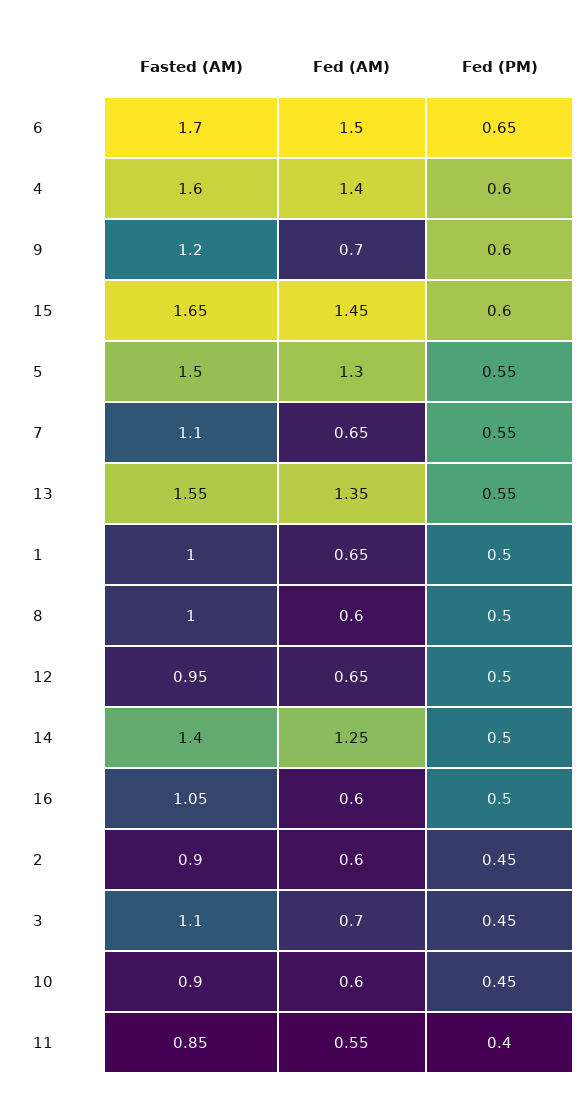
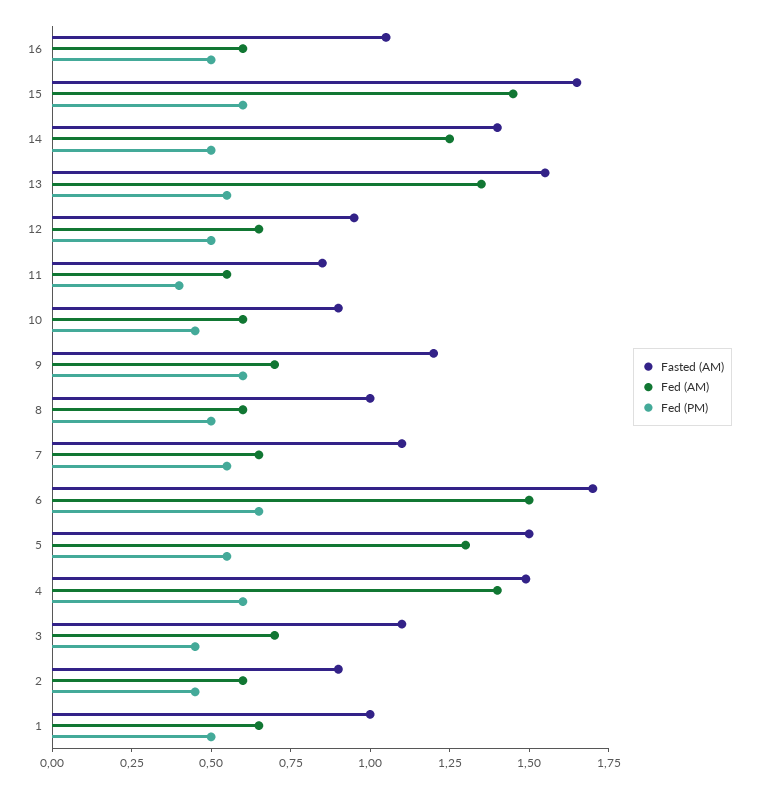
Fasted (AM), 4: 1.6 -> 1.5

